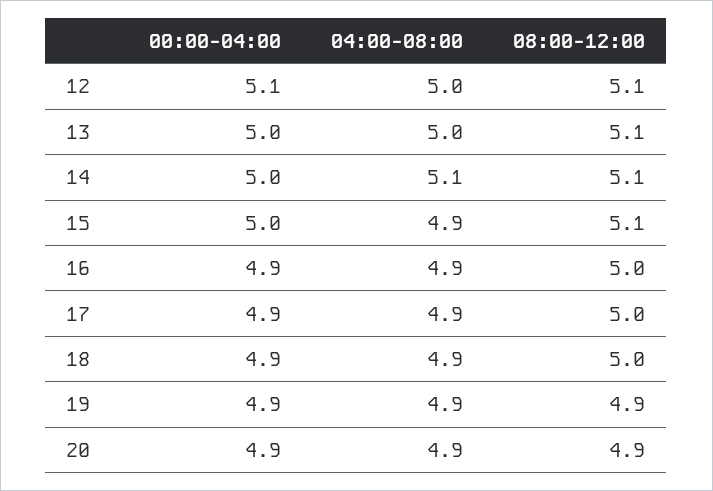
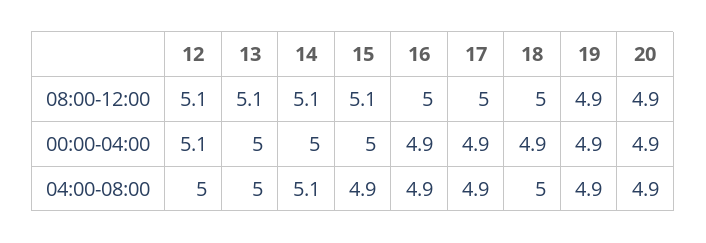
04:00-08:00, 18: 4.9 -> 5

